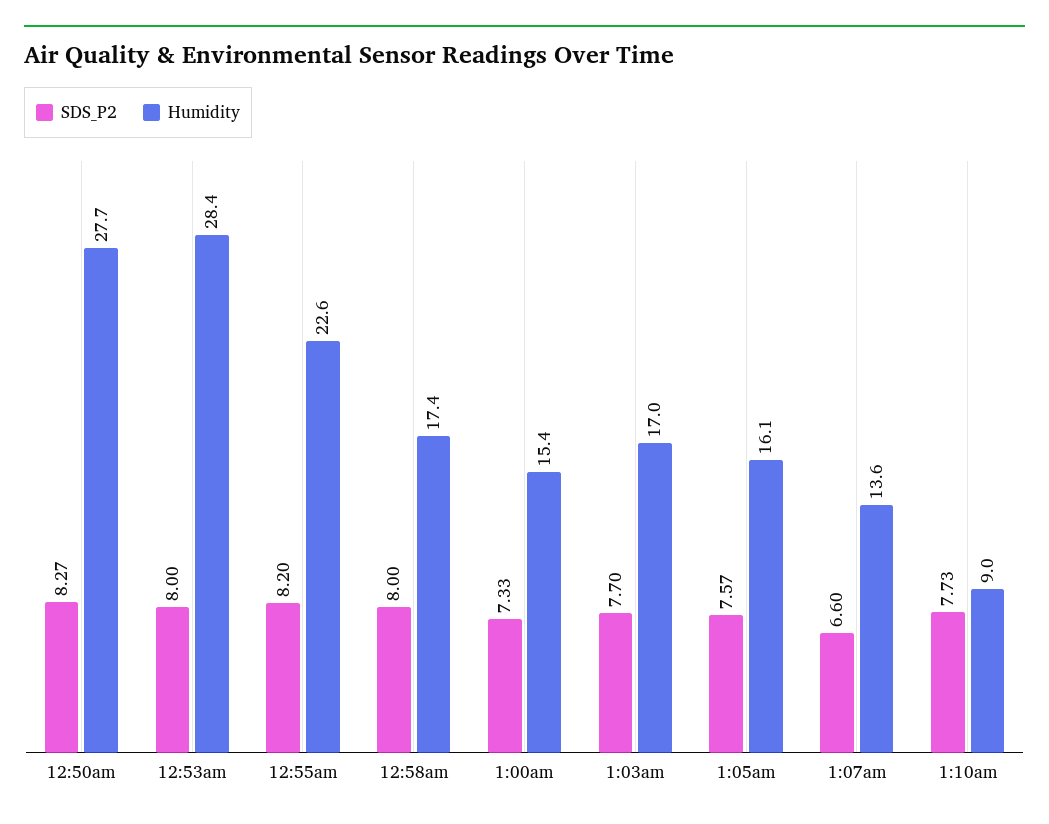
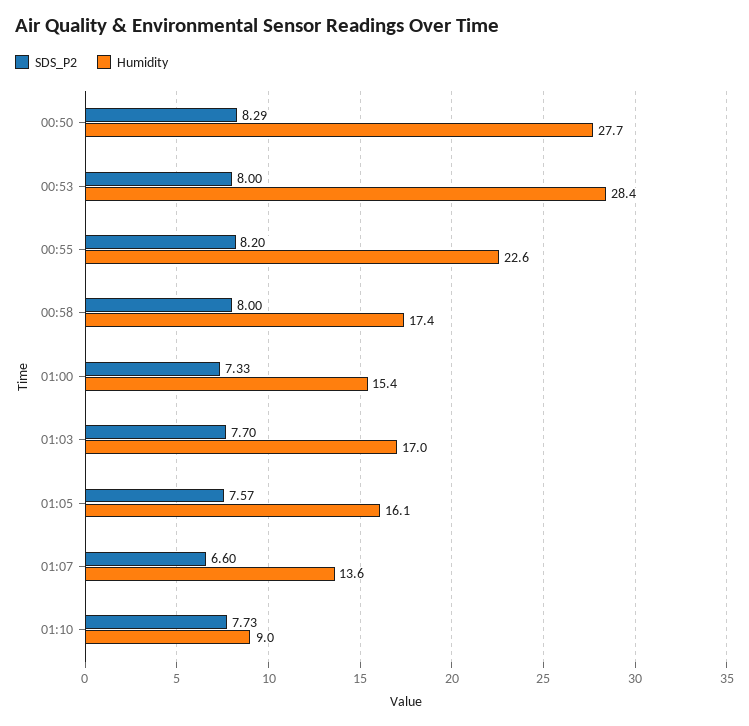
SDS_P2, 12:50am: 8.27 -> 8.29

